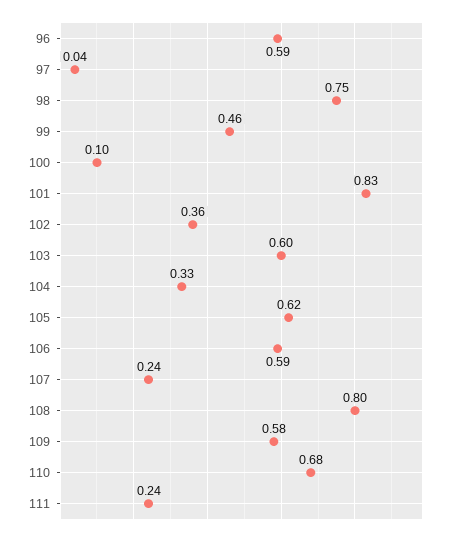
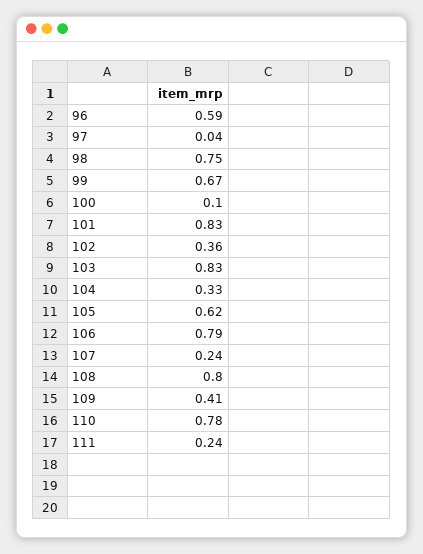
99: 0.46 -> 0.67
103: 0.6 -> 0.83
106: 0.59 -> 0.79
109: 0.58 -> 0.41
110: 0.68 -> 0.78

